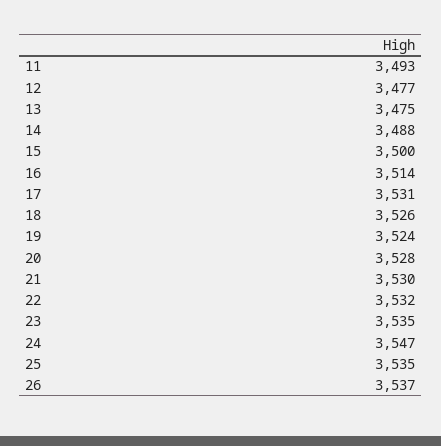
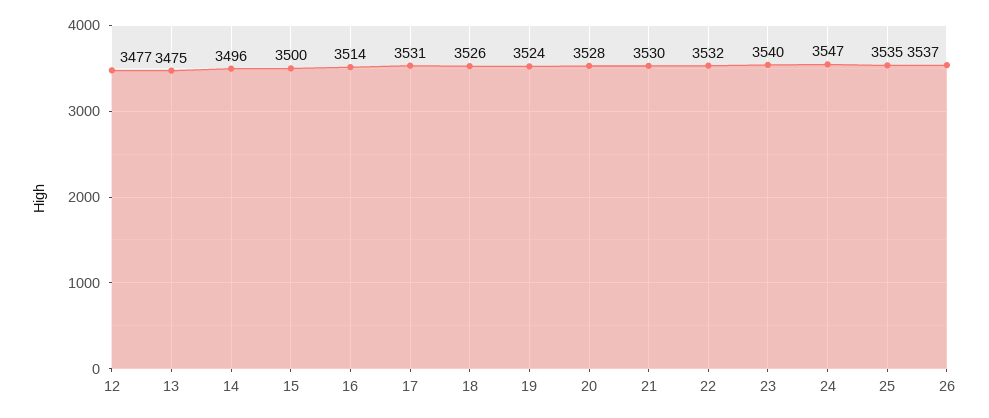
11: 3493 -> none
14: 3488 -> 3496
23: 3535 -> 3540

